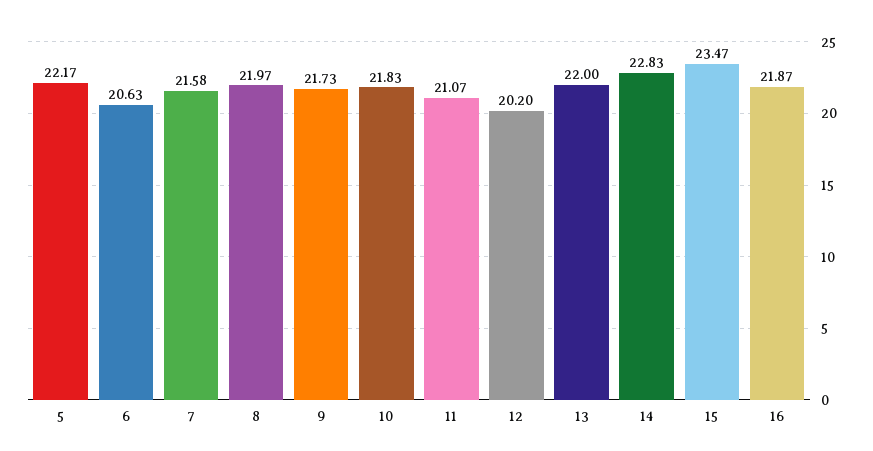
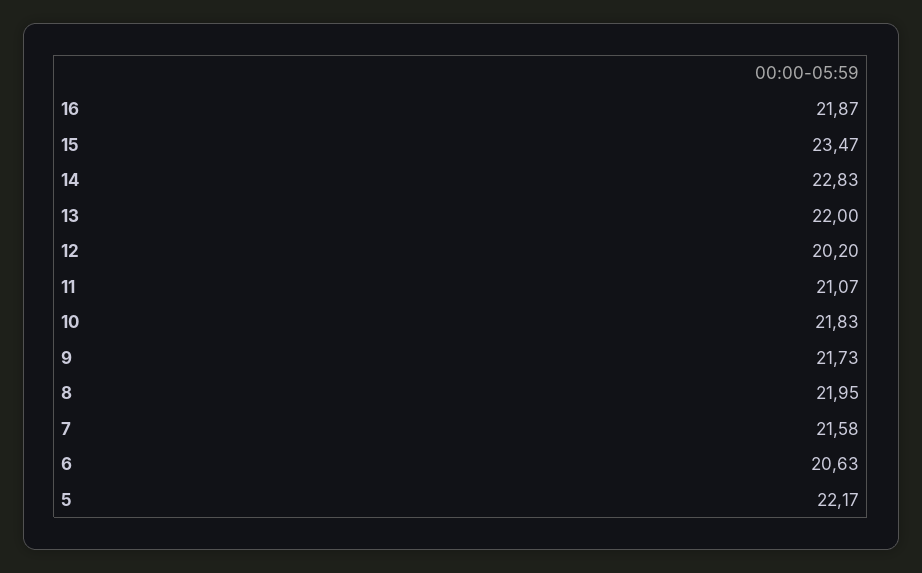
8: 21.97 -> 21.95

